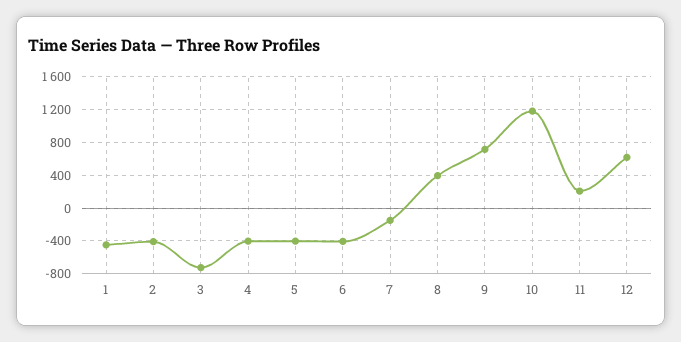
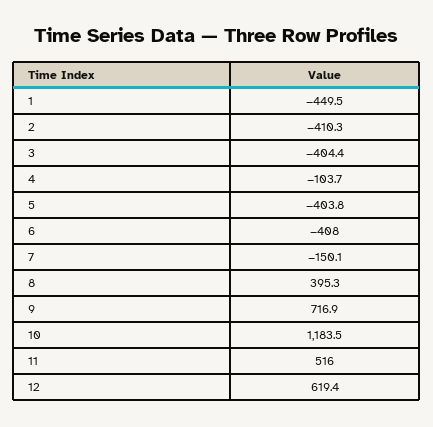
3: -700 -> -404.4
4: -400 -> -103.7
11: 200 -> 516

